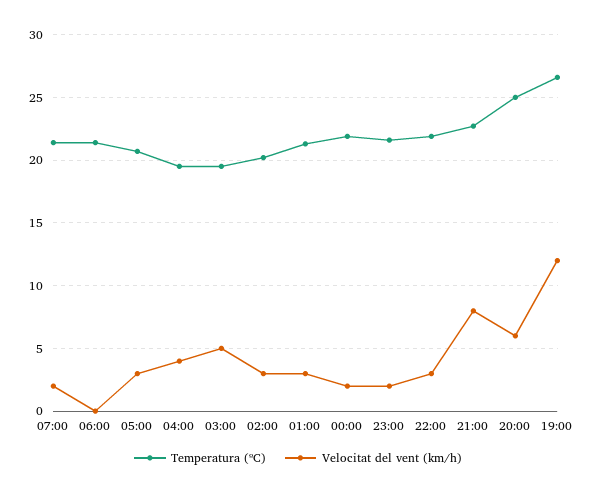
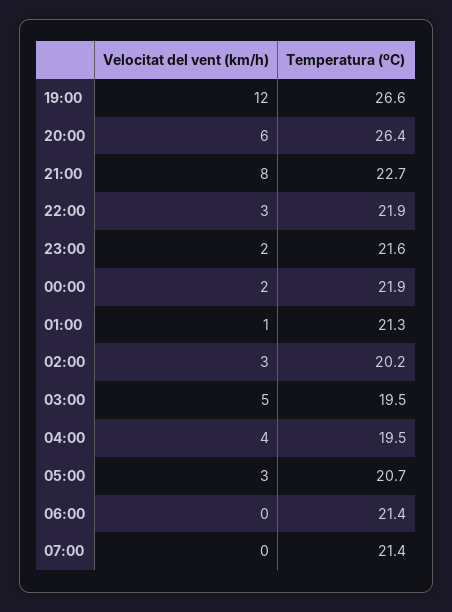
Velocitat del vent (km/h), 07:00: 2 -> 0
Velocitat del vent (km/h), 01:00: 3 -> 1
Temperatura (ºC), 20:00: 25 -> 26.4

